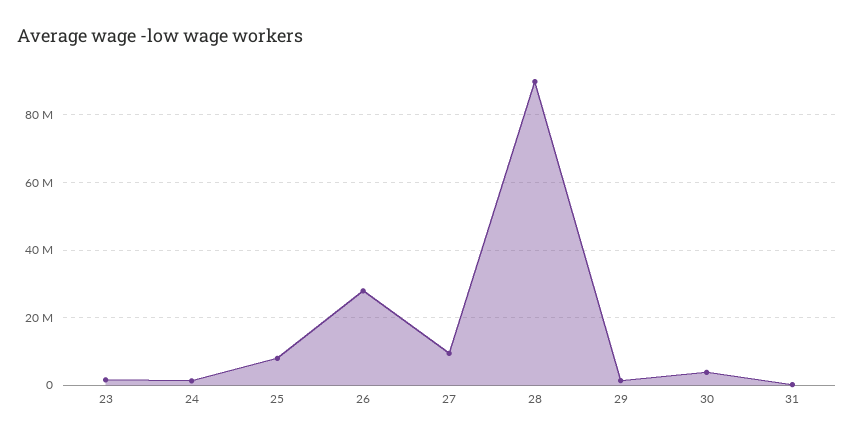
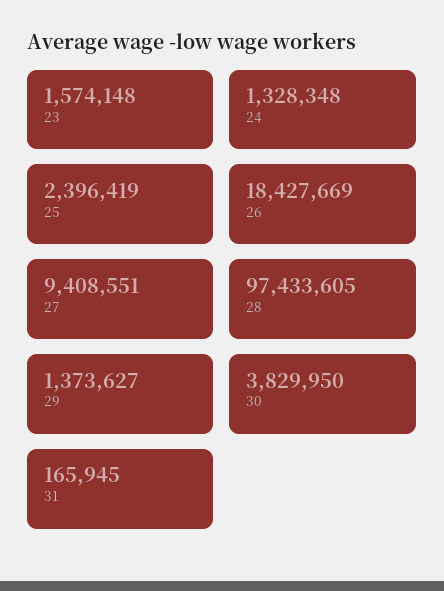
25: 8000000 -> 2396419
26: 28000000 -> 18427669
28: 90000000 -> 97433605

